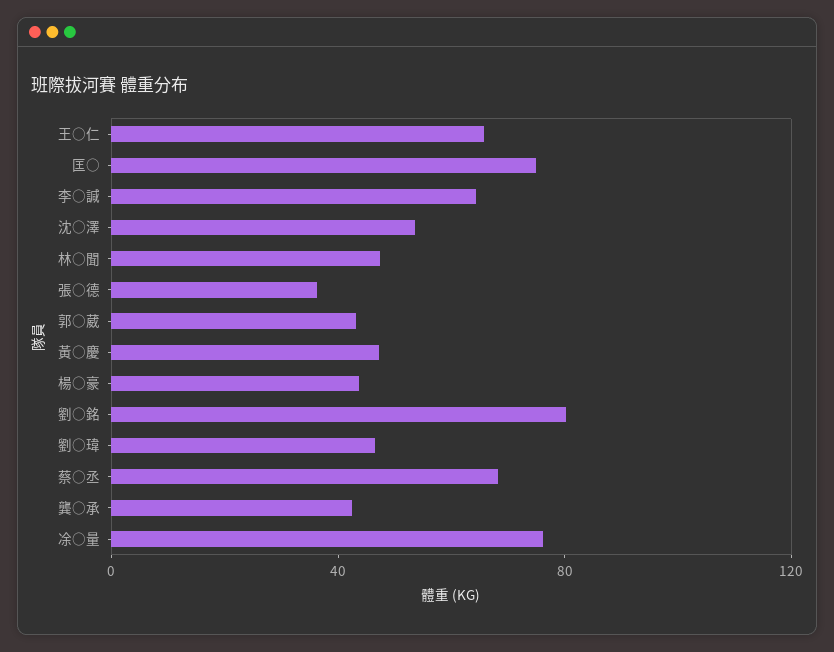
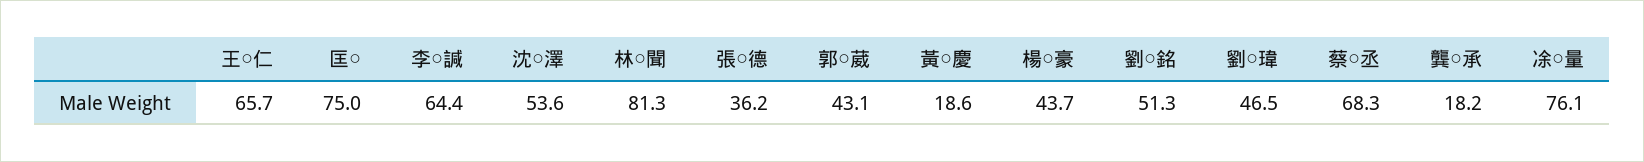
林○聞: 50 -> 81.3
黃○慶: 50 -> 18.6
劉○銘: 80 -> 51.3
龔○承: 40 -> 18.2

